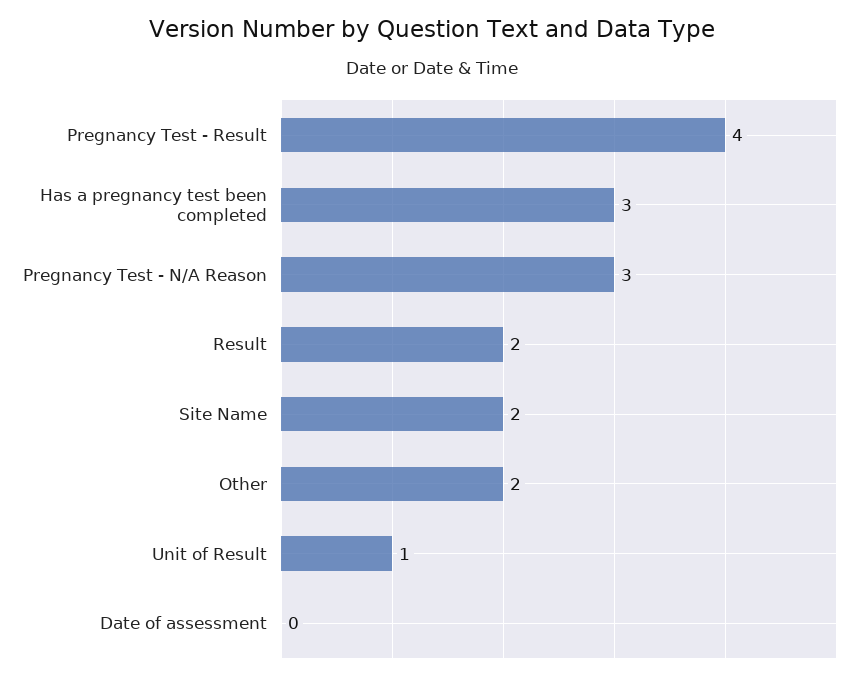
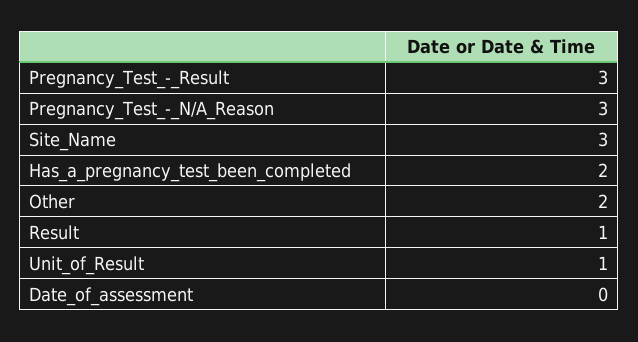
Pregnancy Test - Result: 4 -> 3
Has a pregnancy test been completed: 3 -> 2
Result: 2 -> 1
Site Name: 2 -> 3

